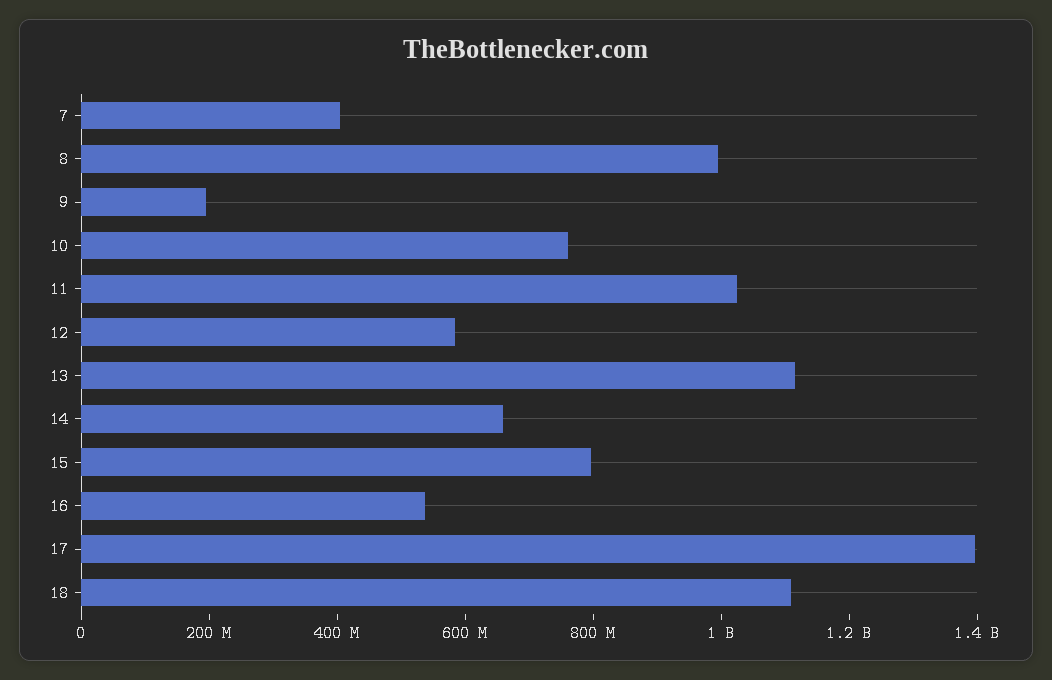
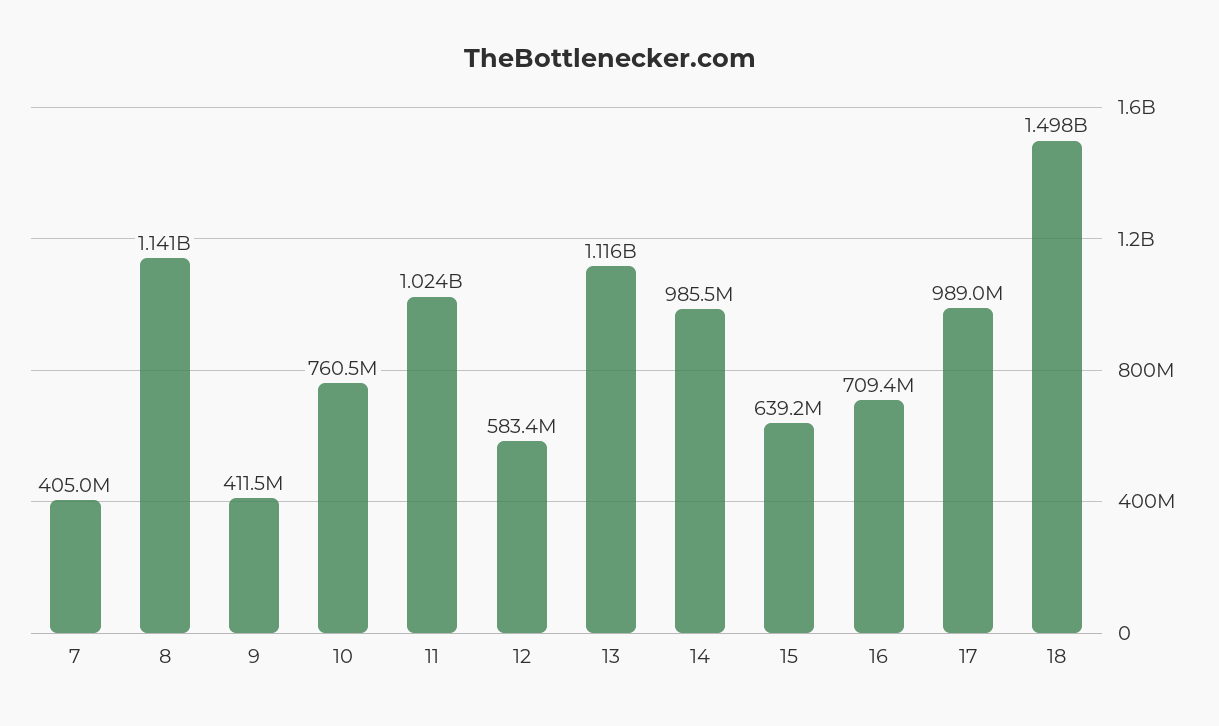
8: 1000000000 -> 1141000000
9: 200000000 -> 411500000
14: 650000000 -> 985500000
15: 800000000 -> 639200000
16: 550000000 -> 709400000
17: 1400000000 -> 989000000
18: 1100000000 -> 1498000000

